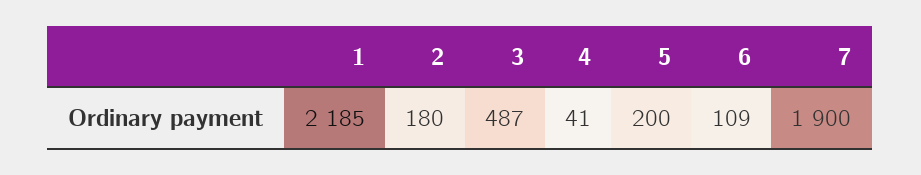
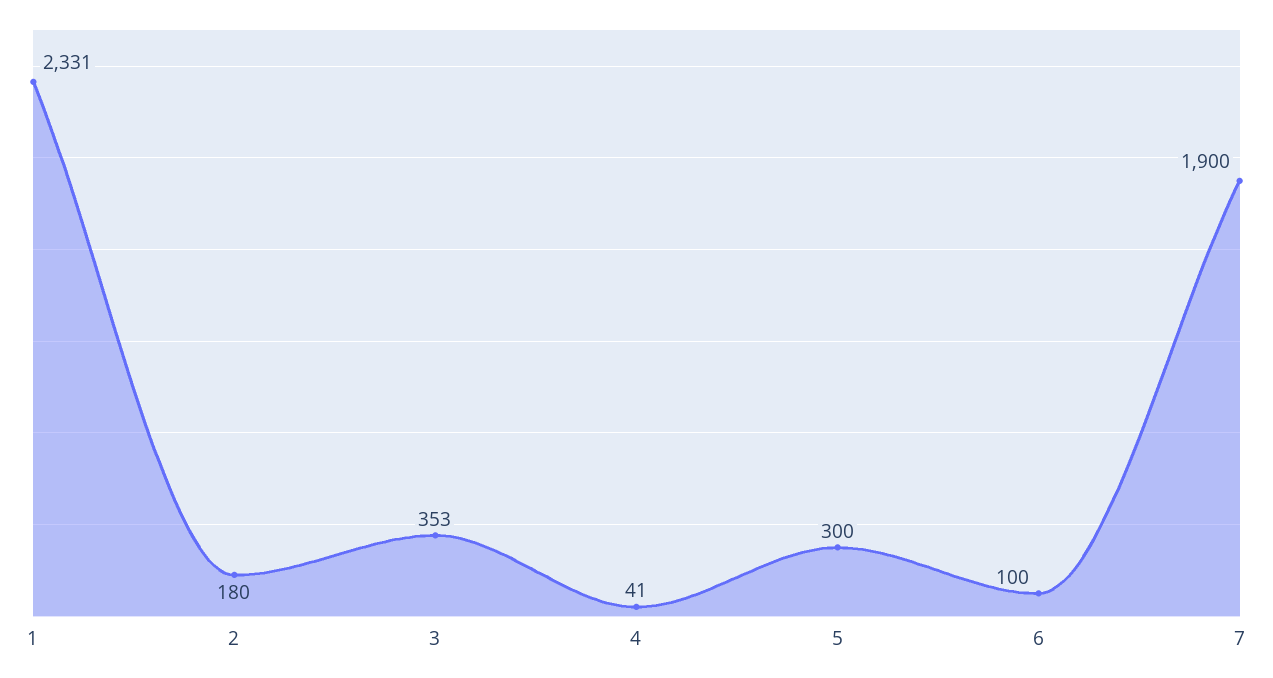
1: 2185 -> 2331
3: 487 -> 353
5: 200 -> 300
6: 109 -> 100

